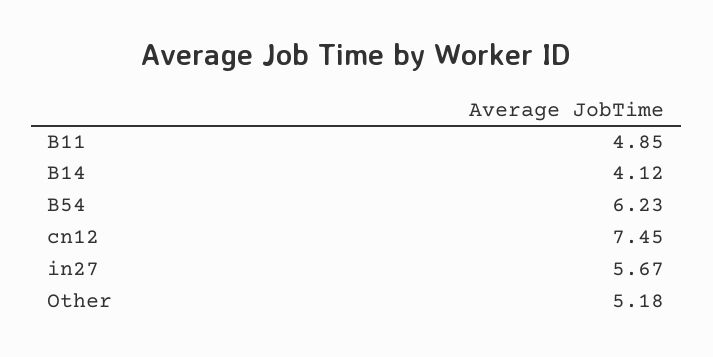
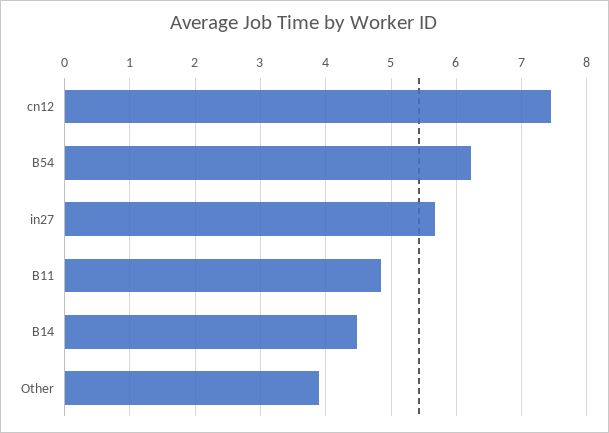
B14: 4.12 -> 4.5
Other: 5.18 -> 3.9

